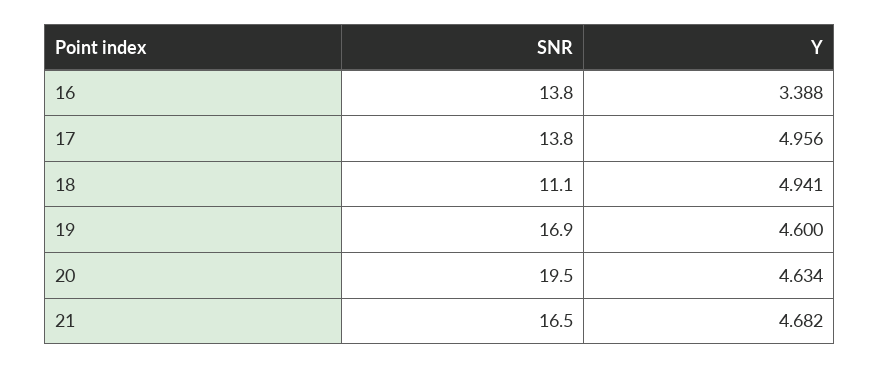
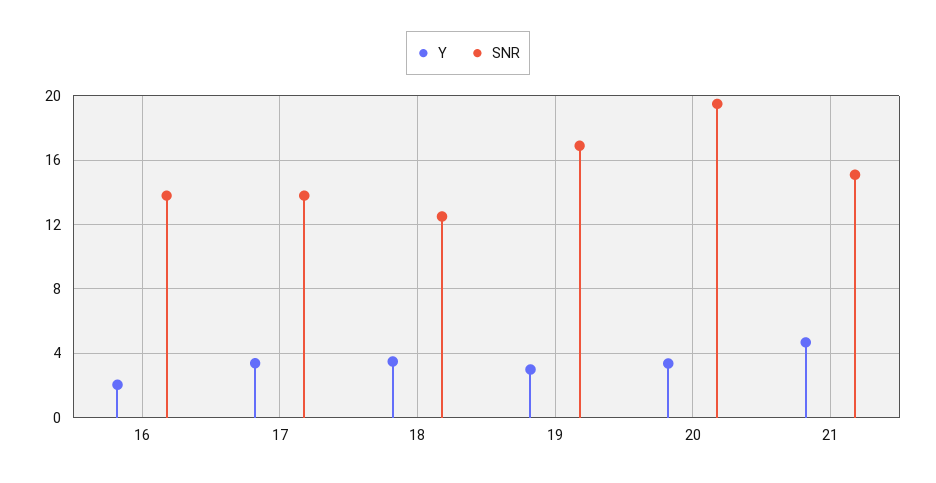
Y, 16: 3.388 -> 2
Y, 17: 4.956 -> 3.5
SNR, 18: 11.1 -> 12.5
Y, 18: 4.941 -> 3.5
Y, 19: 4.6 -> 3
Y, 20: 4.634 -> 3.5
SNR, 21: 16.5 -> 15

